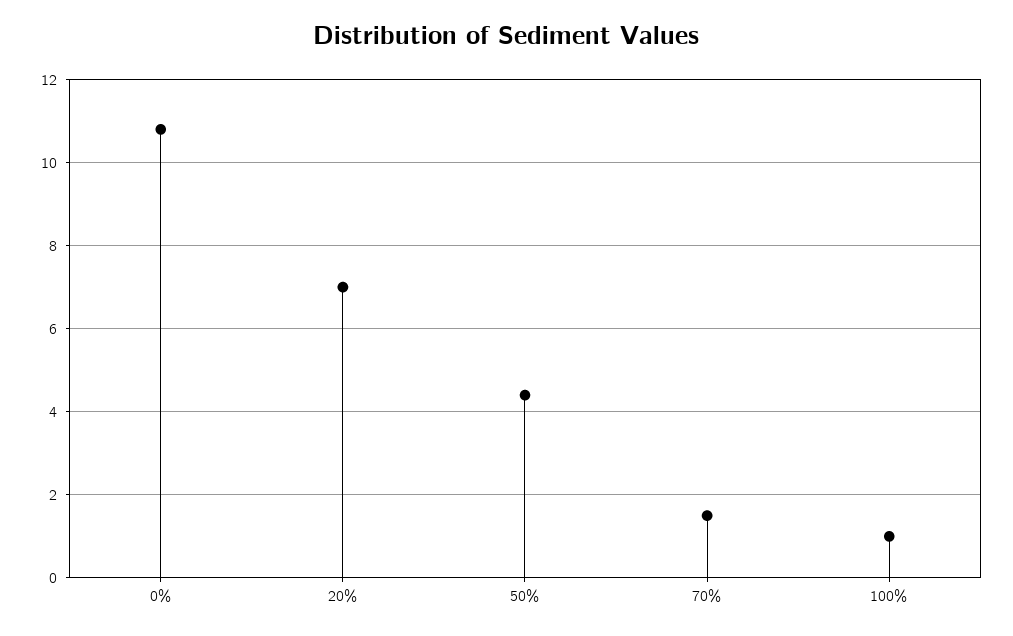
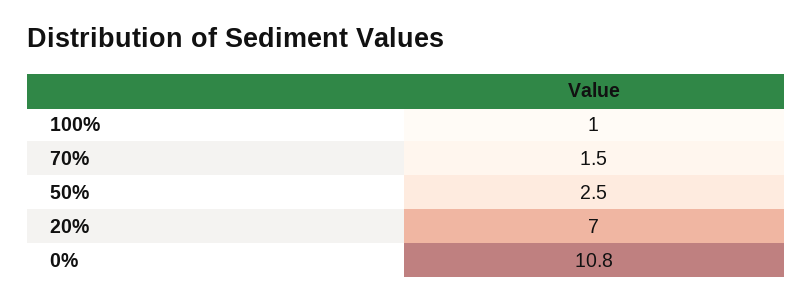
50%: 4.5 -> 2.5

